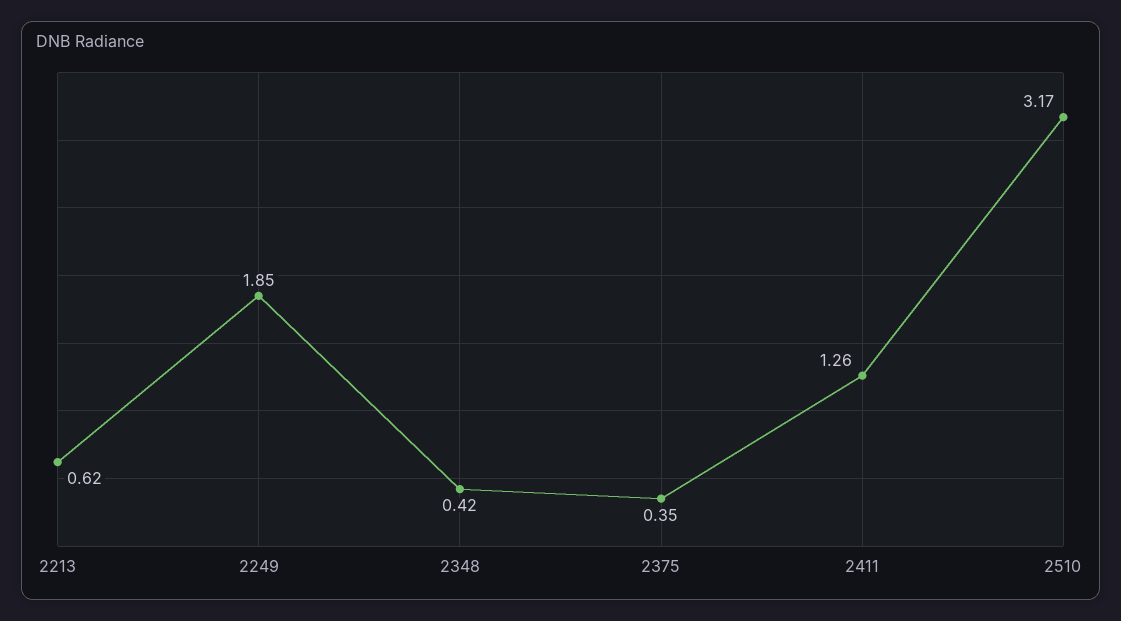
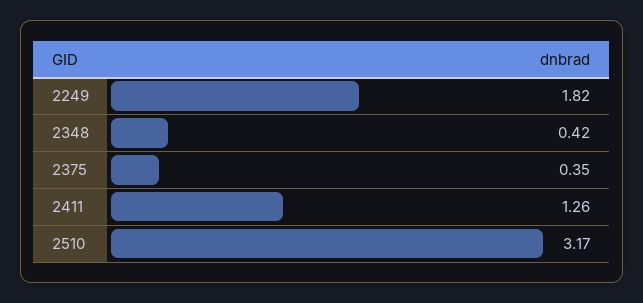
2213: 0.62 -> none
2249: 1.85 -> 1.82

